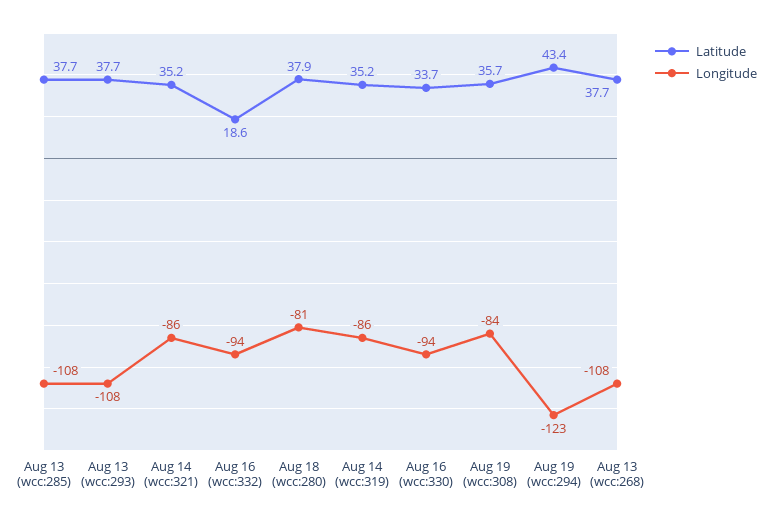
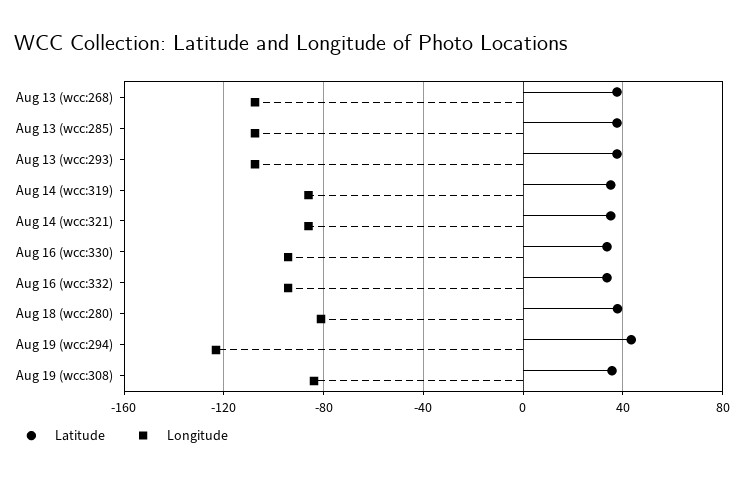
Latitude, Aug 16 (wcc:332): 18.6 -> 35

